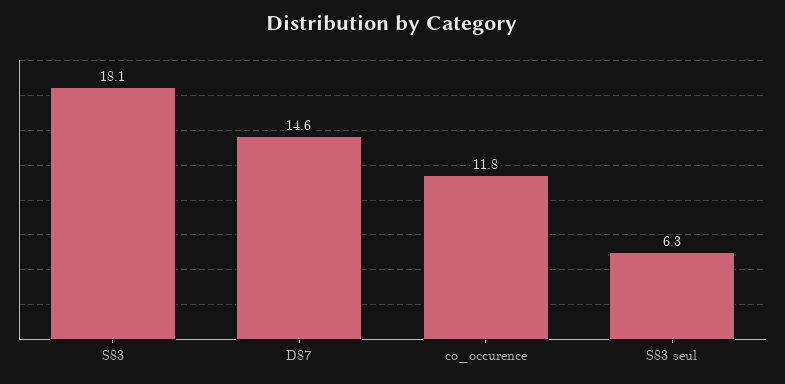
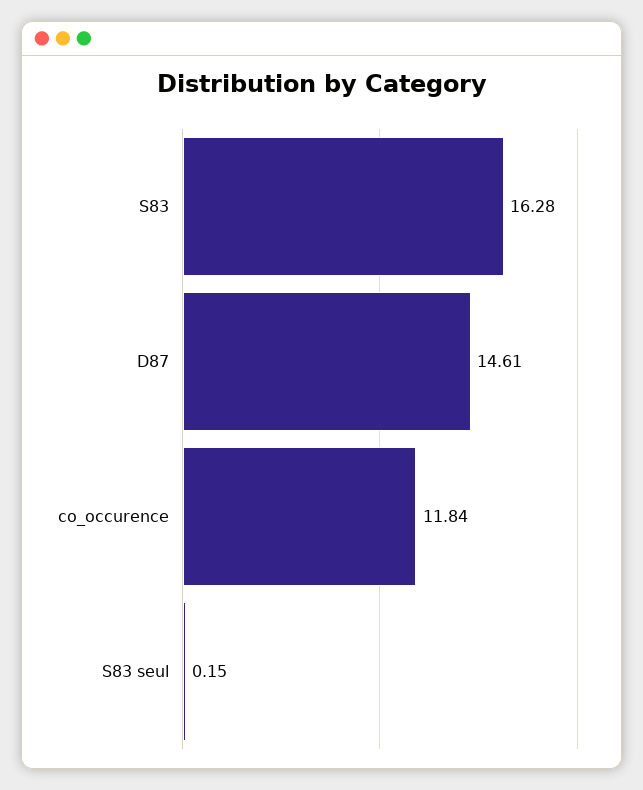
S83: 18.1 -> 16.28
S83 seul: 6.3 -> 0.15

